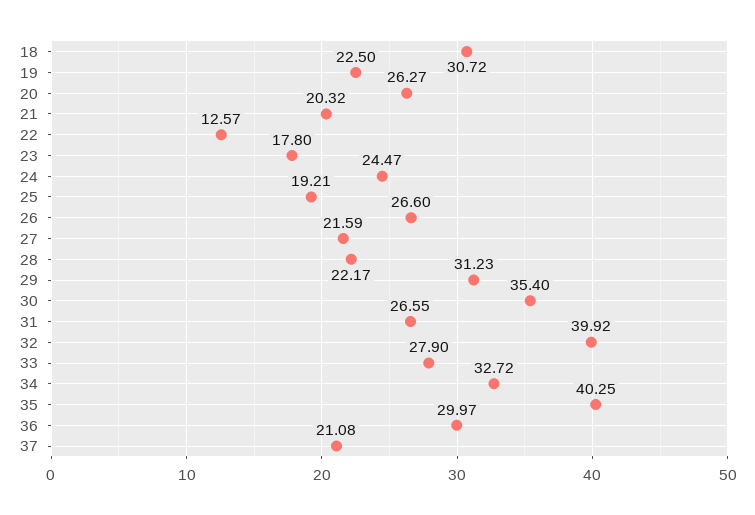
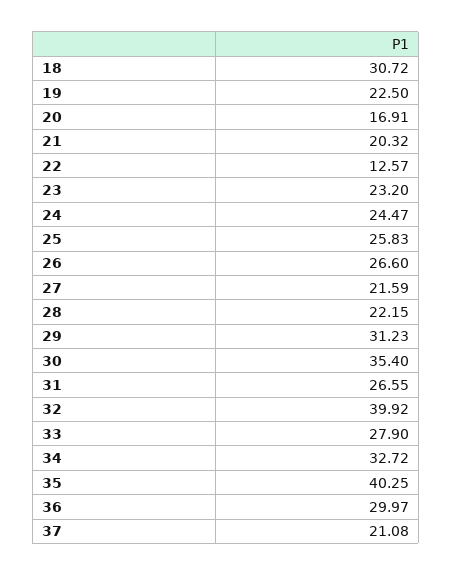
20: 26.27 -> 16.91
23: 17.8 -> 23.2
25: 19.21 -> 25.83
28: 22.17 -> 22.15

